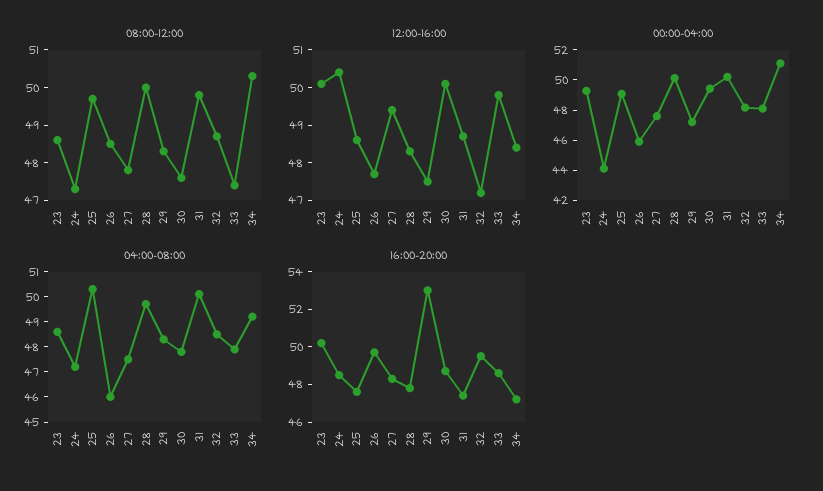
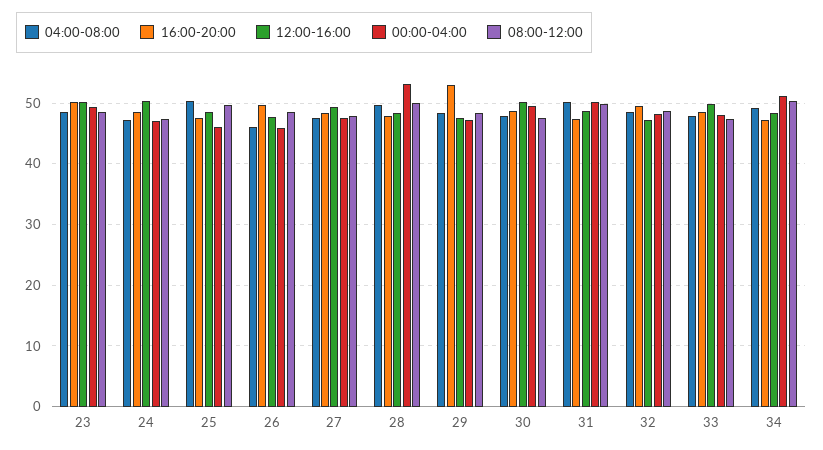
00:00-04:00, 24: 44 -> 47
00:00-04:00, 25: 49 -> 46
00:00-04:00, 28: 50 -> 53

